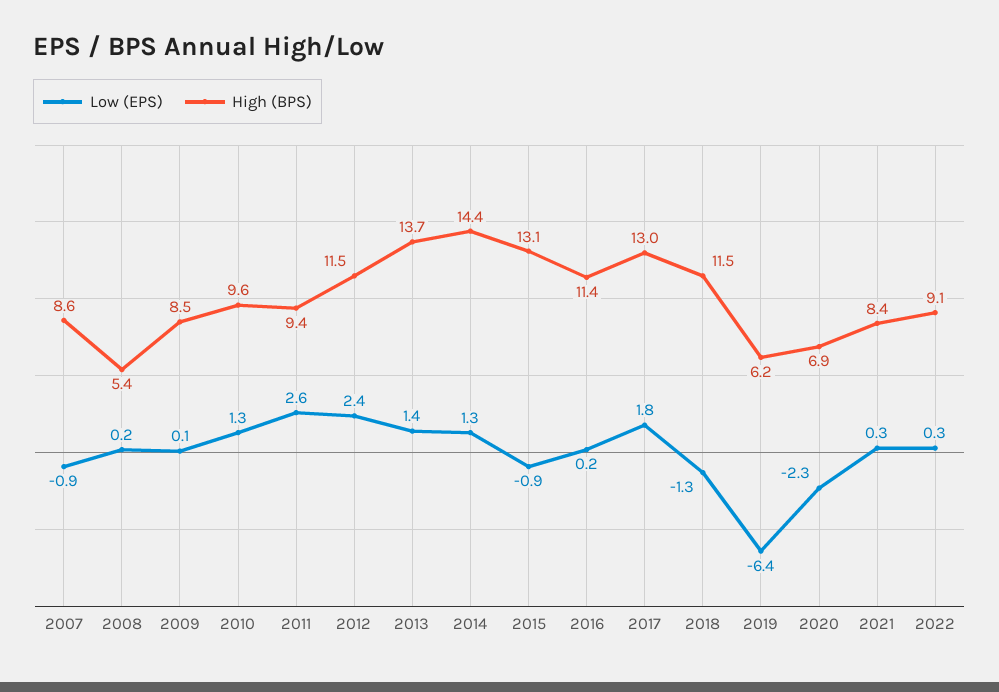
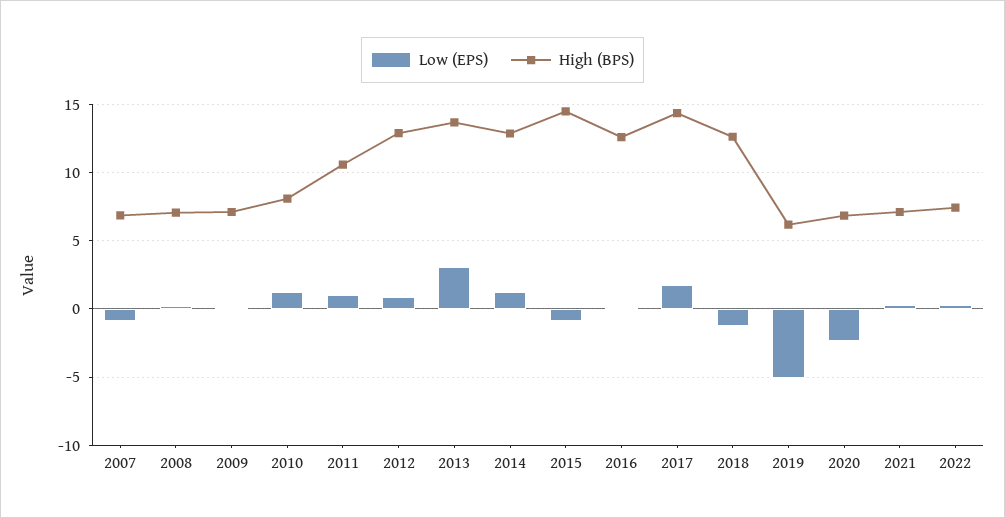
High (BPS), 2007: 8.6 -> 7
High (BPS), 2008: 5.4 -> 7
High (BPS), 2009: 8.5 -> 7
High (BPS), 2010: 9.6 -> 8
Low (EPS), 2011: 2.6 -> 1
High (BPS), 2011: 9.4 -> 10.5
Low (EPS), 2012: 2.4 -> 1
High (BPS), 2012: 11.5 -> 13
Low (EPS), 2013: 1.4 -> 3
High (BPS), 2014: 14.4 -> 13
High (BPS), 2015: 13.1 -> 14.5
High (BPS), 2016: 11.4 -> 12.5
High (BPS), 2017: 13 -> 14.5
High (BPS), 2018: 11.5 -> 12.5
Low (EPS), 2019: -6.4 -> -5
High (BPS), 2021: 8.4 -> 7
High (BPS), 2022: 9.1 -> 7.5

